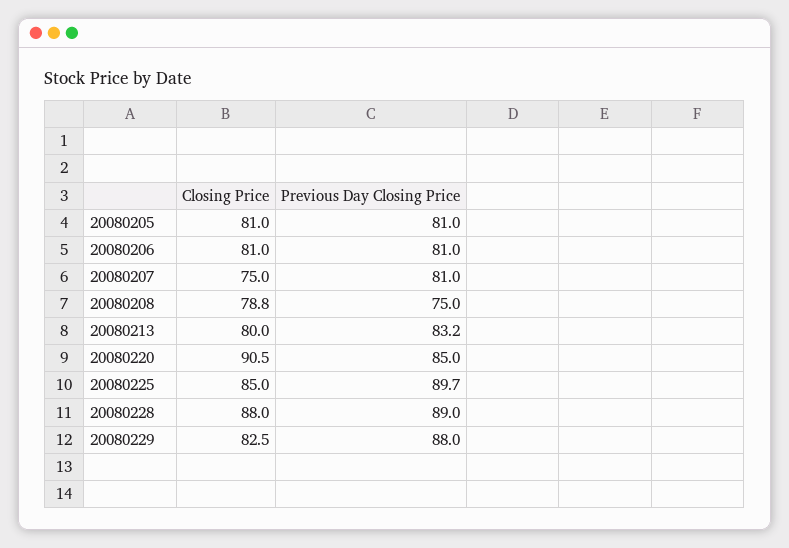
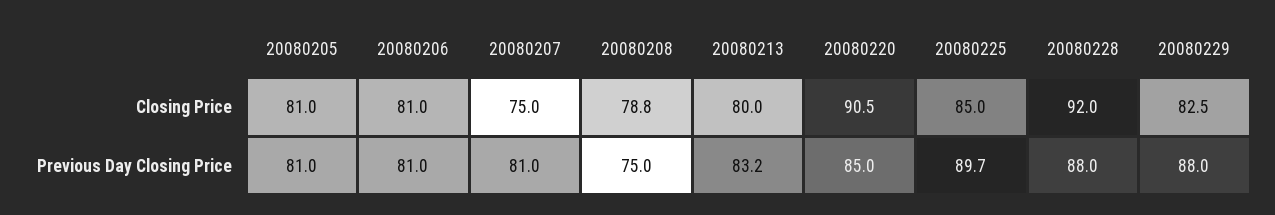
Closing Price, 20080228: 88 -> 92
Previous Day Closing Price, 20080228: 89 -> 88

